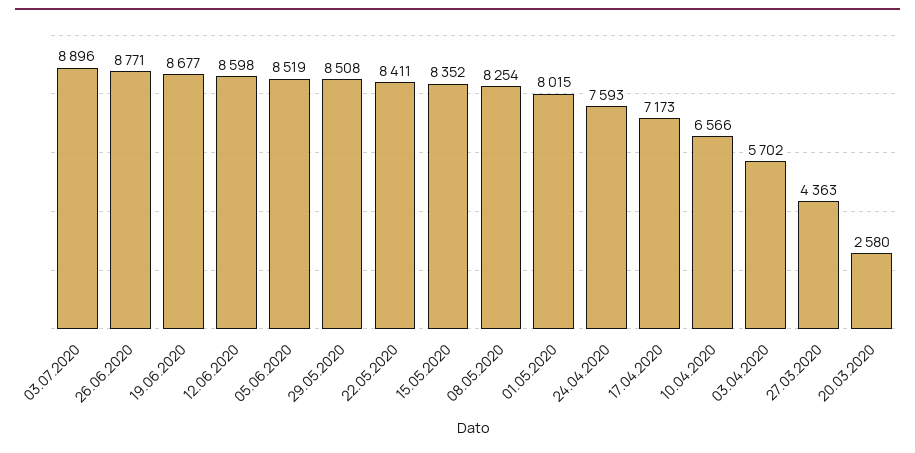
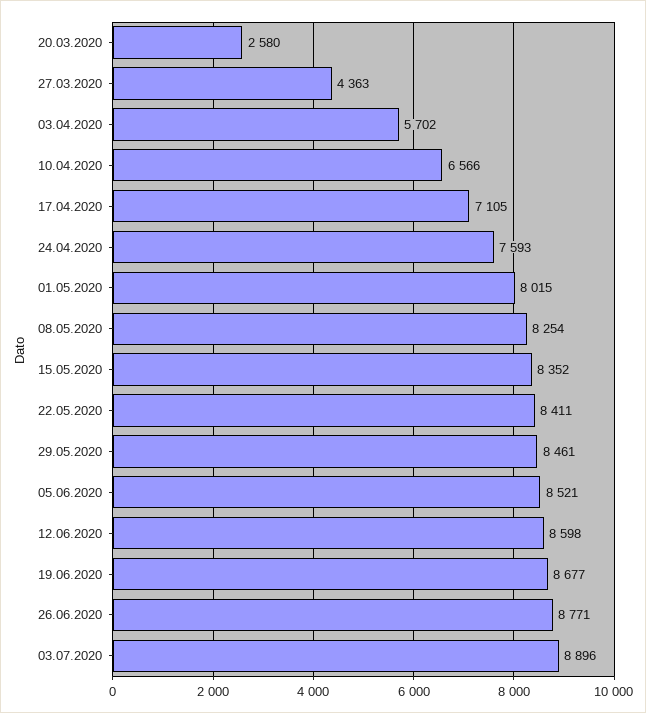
05.06.2020: 8519 -> 8521
29.05.2020: 8508 -> 8461
17.04.2020: 7173 -> 7105

